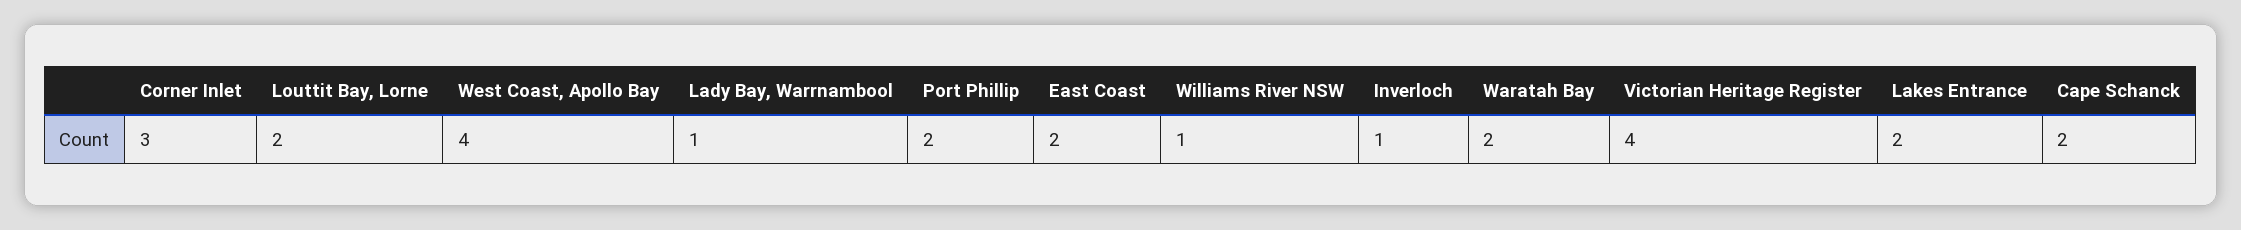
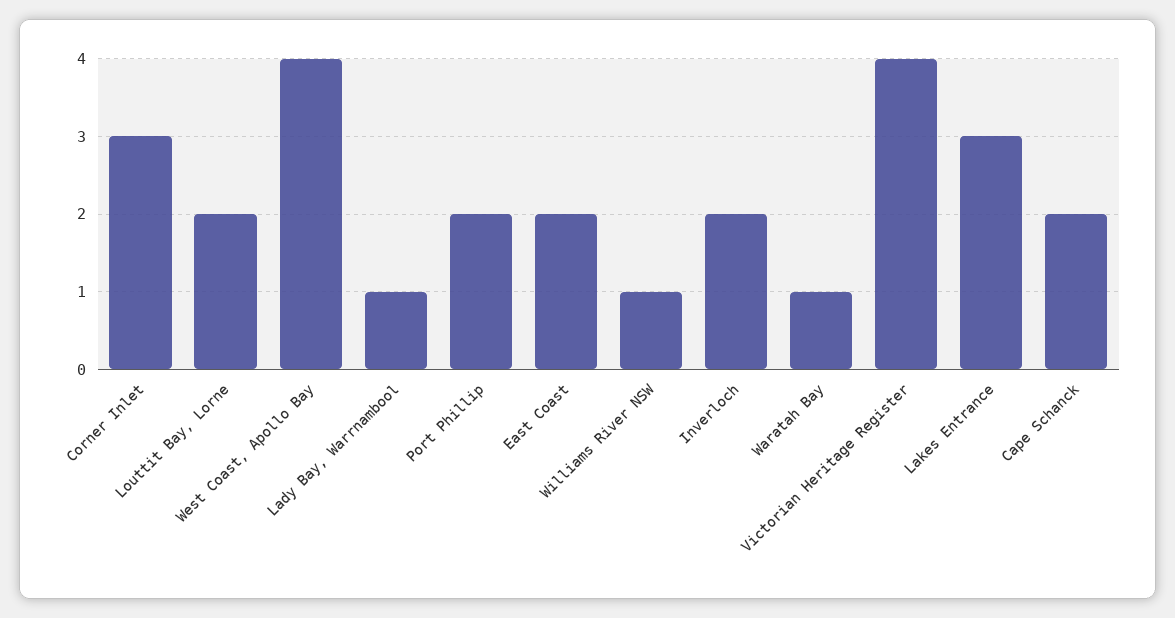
Inverloch: 1 -> 2
Waratah Bay: 2 -> 1
Lakes Entrance: 2 -> 3

